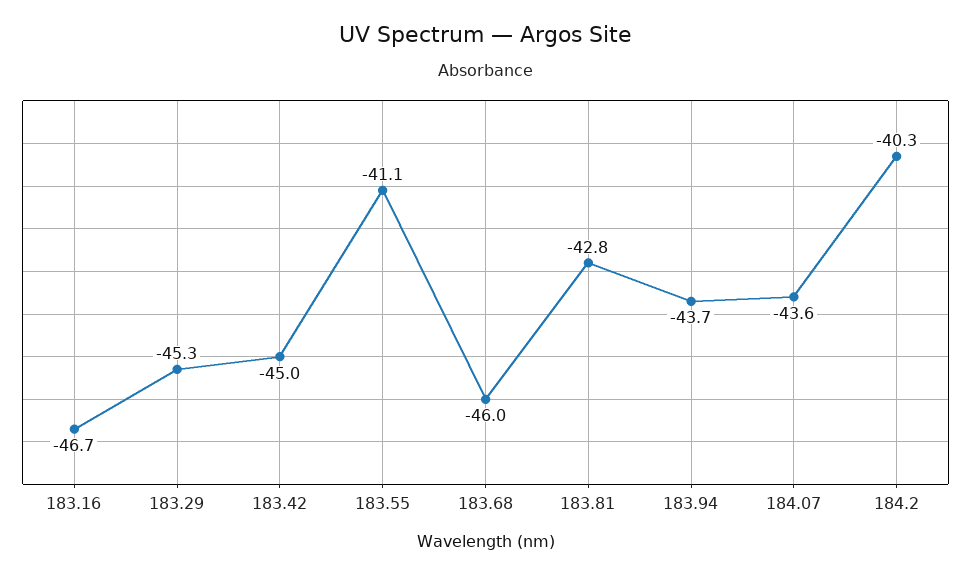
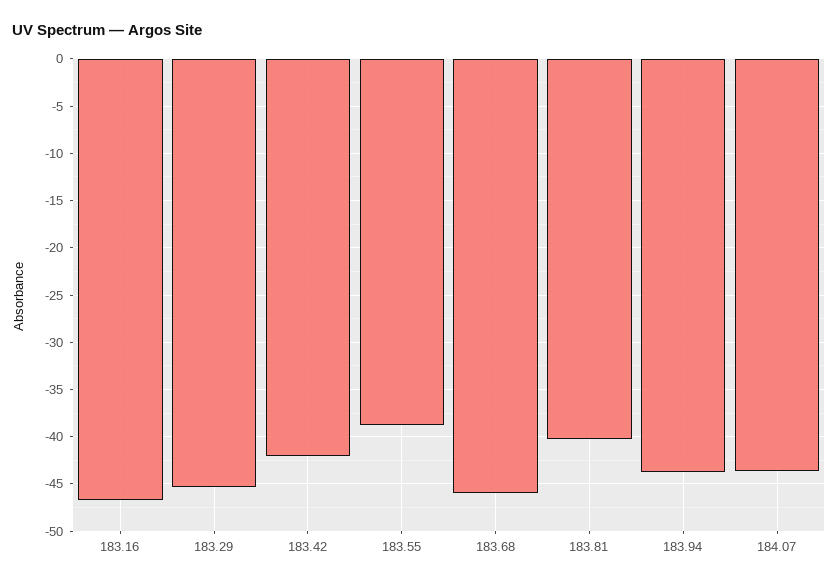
183.42: -45 -> -42
183.55: -41.1 -> -39
183.81: -42.8 -> -40
184.2: -40.3 -> none

